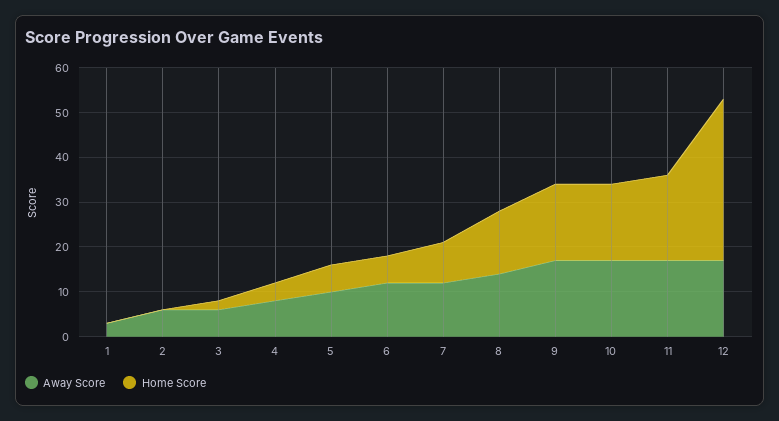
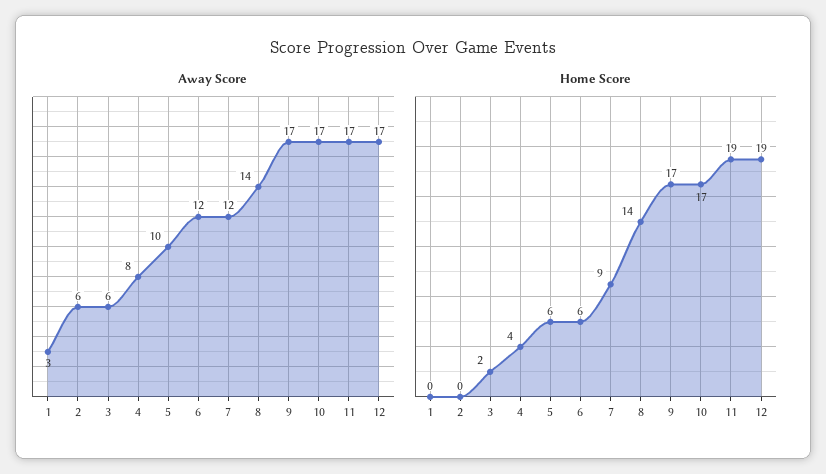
Home Score, 12: 35 -> 19

